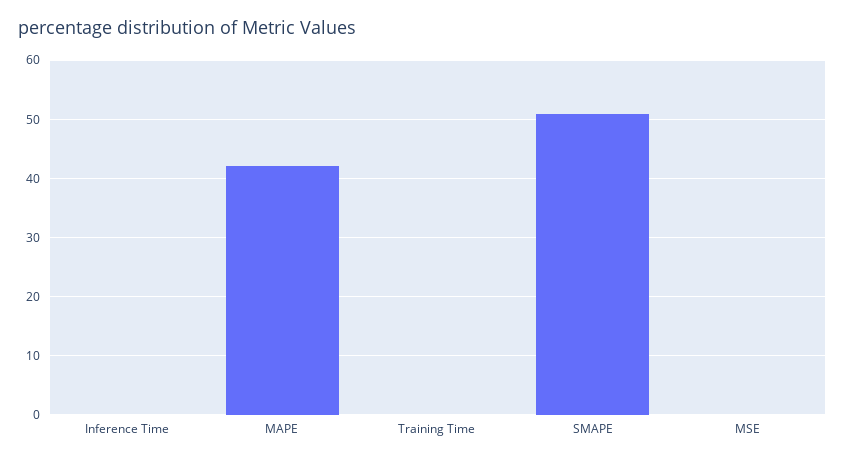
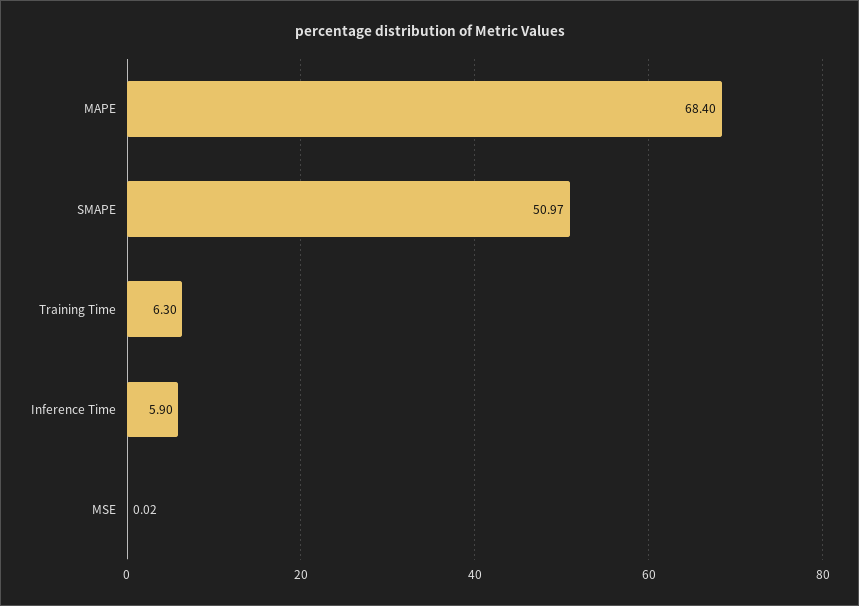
Inference Time: 0 -> 5.9
MAPE: 42 -> 68.4
Training Time: 0 -> 6.3

